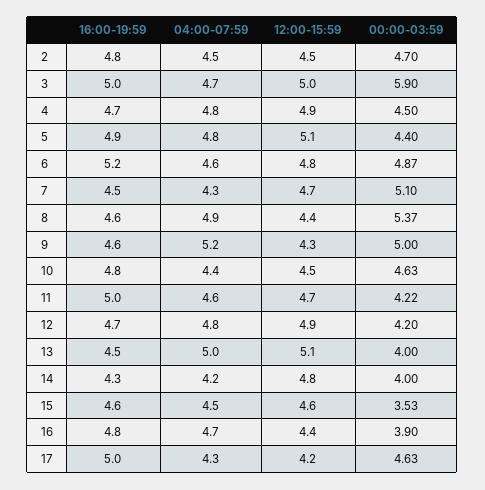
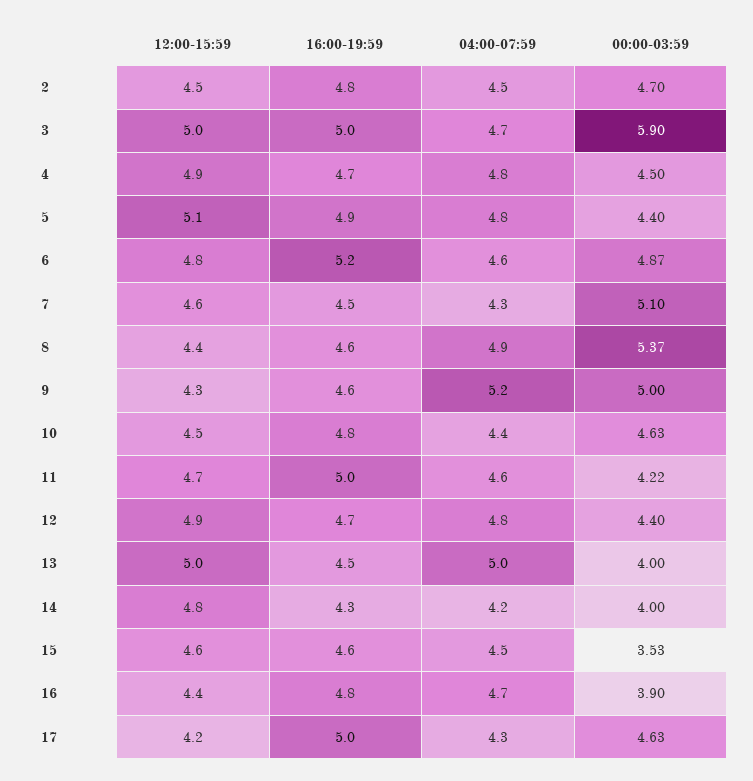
12:00-15:59, 7: 4.7 -> 4.6
00:00-03:59, 12: 4.2 -> 4.4
12:00-15:59, 13: 5.1 -> 5

